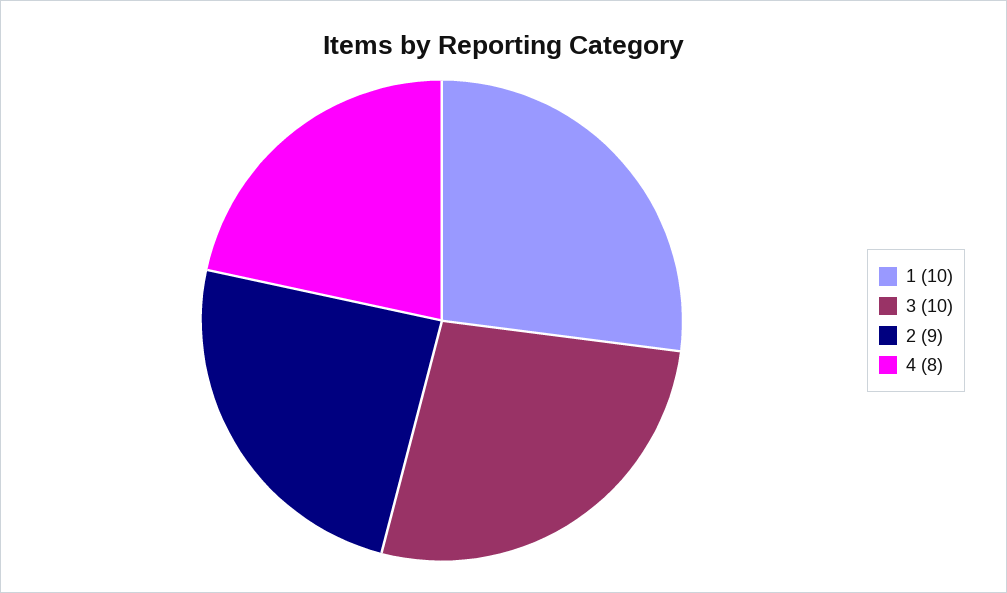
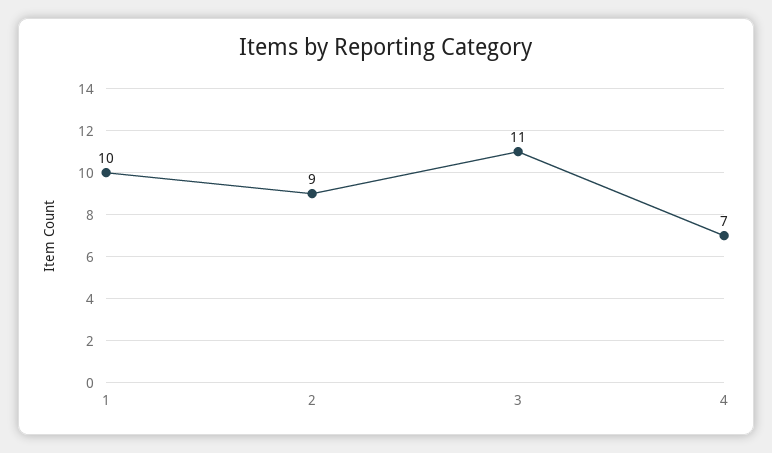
3: 10 -> 11
4: 8 -> 7

